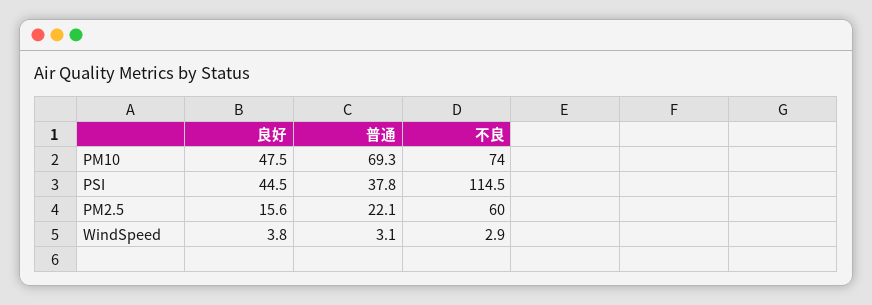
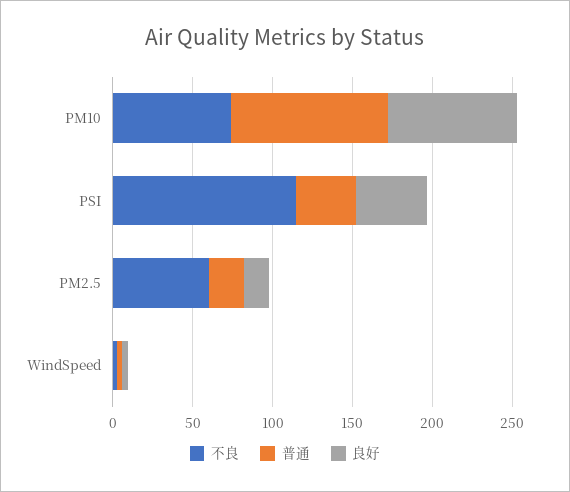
良好, PM10: 47.5 -> 80
普通, PM10: 69.3 -> 100

